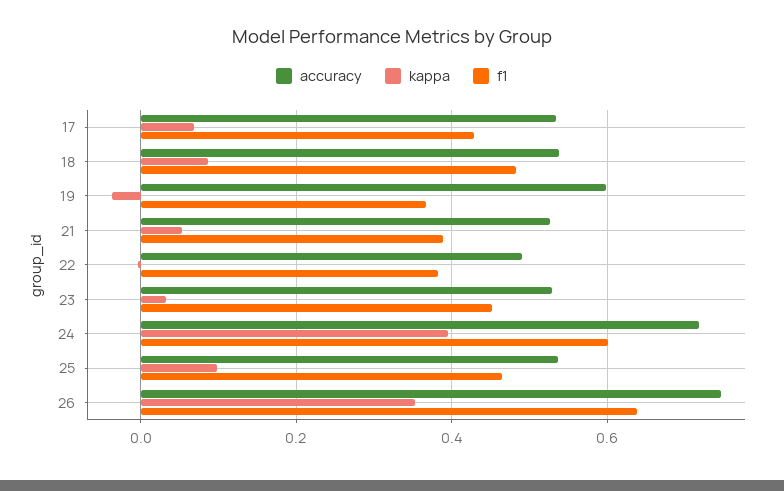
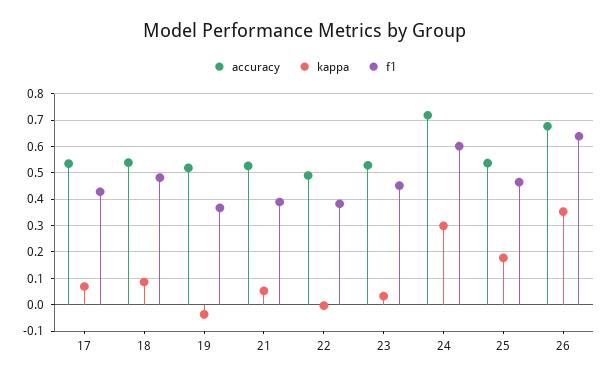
accuracy, 19: 0.6 -> 0.525
kappa, 24: 0.4 -> 0.3
kappa, 25: 0.1 -> 0.175
accuracy, 26: 0.74 -> 0.675

